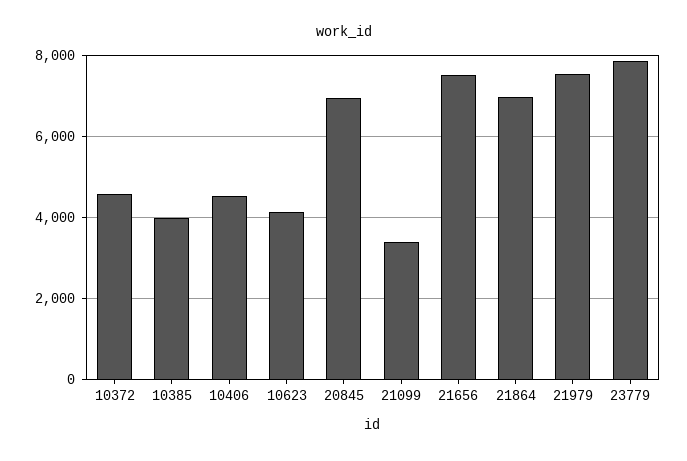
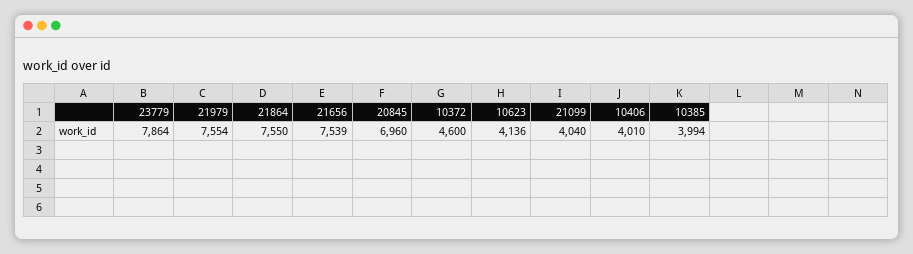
10406: 4600 -> 4010
21099: 3400 -> 4040
21864: 7000 -> 7550

